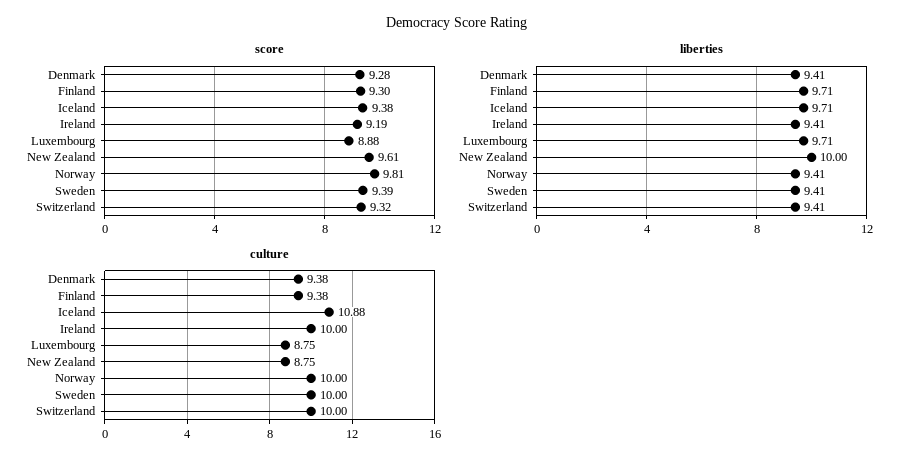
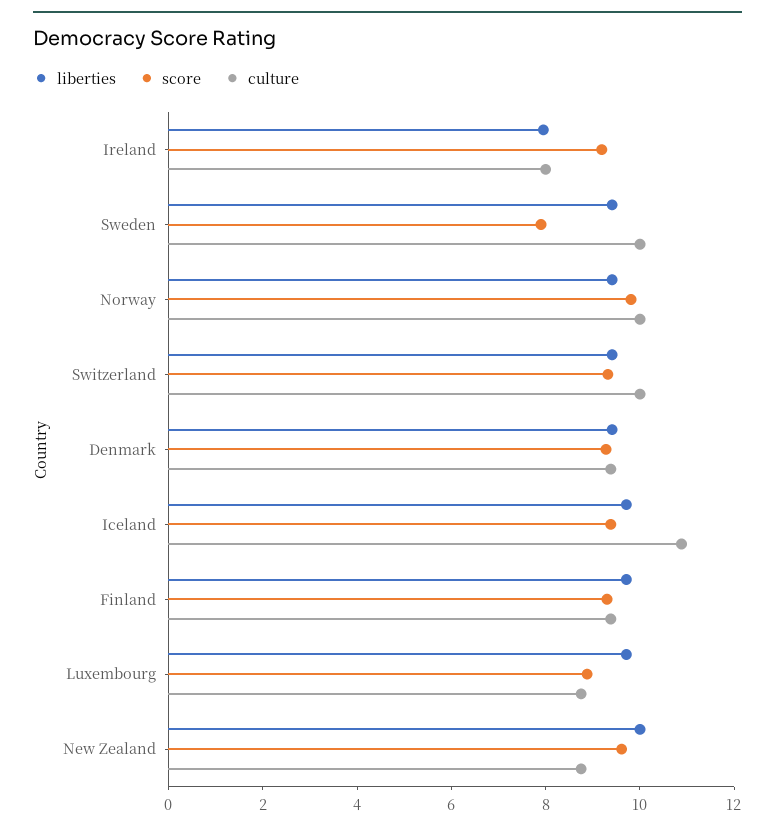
score, Sweden: 9.39 -> 8
liberties, Ireland: 9.41 -> 8
culture, Ireland: 10 -> 8

